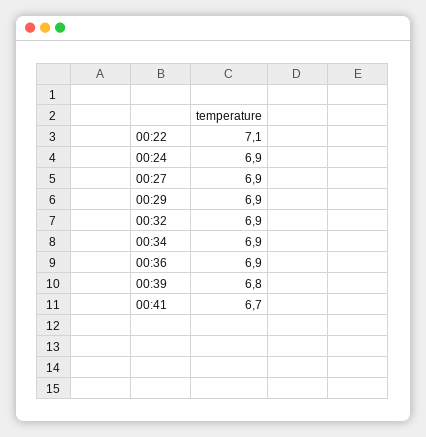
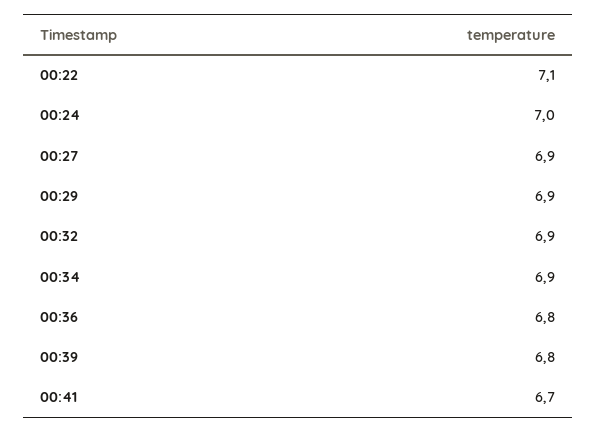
00:24: 6.9 -> 7
00:36: 6.9 -> 6.8

